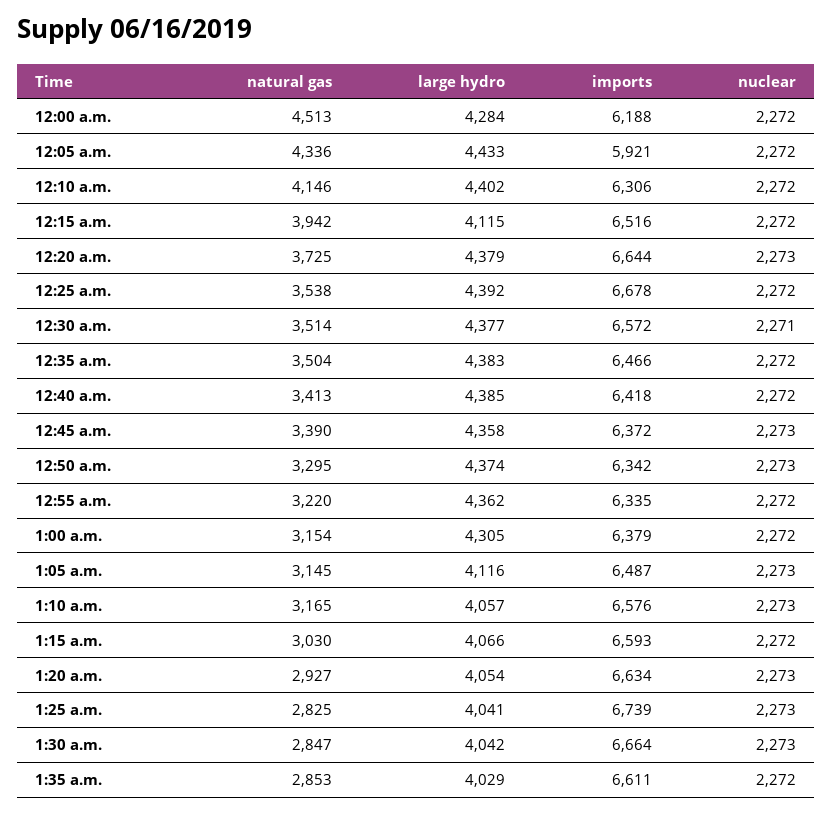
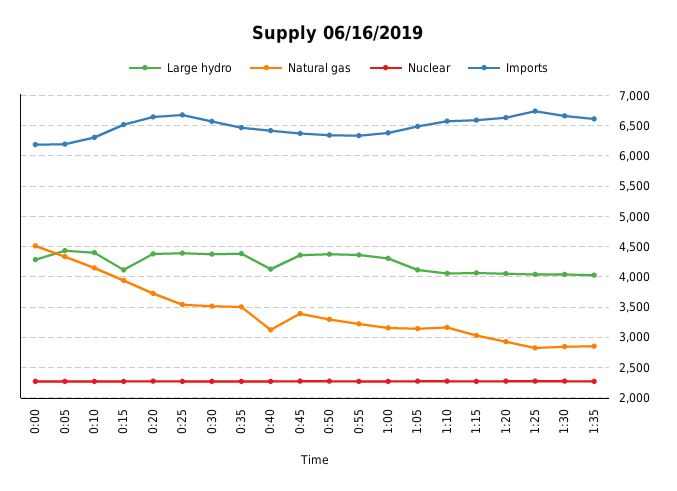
imports, 12:05 a.m.: 5921 -> 6200
natural gas, 12:40 a.m.: 3413 -> 3100
large hydro, 12:40 a.m.: 4385 -> 4100

